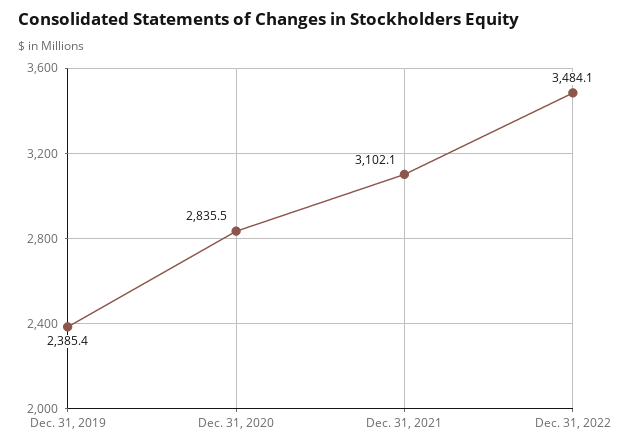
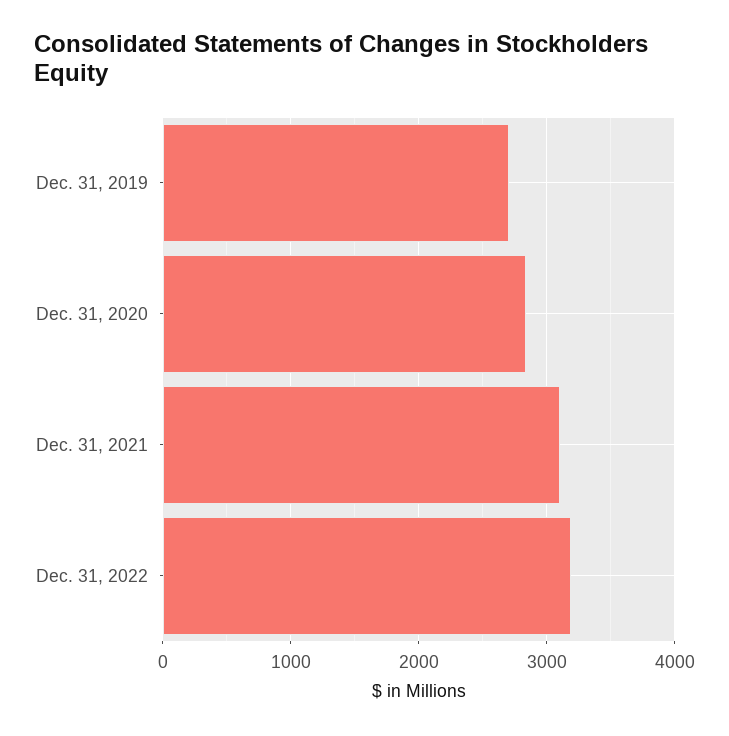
Dec. 31, 2019: 2385.4 -> 2700
Dec. 31, 2022: 3484.1 -> 3200

